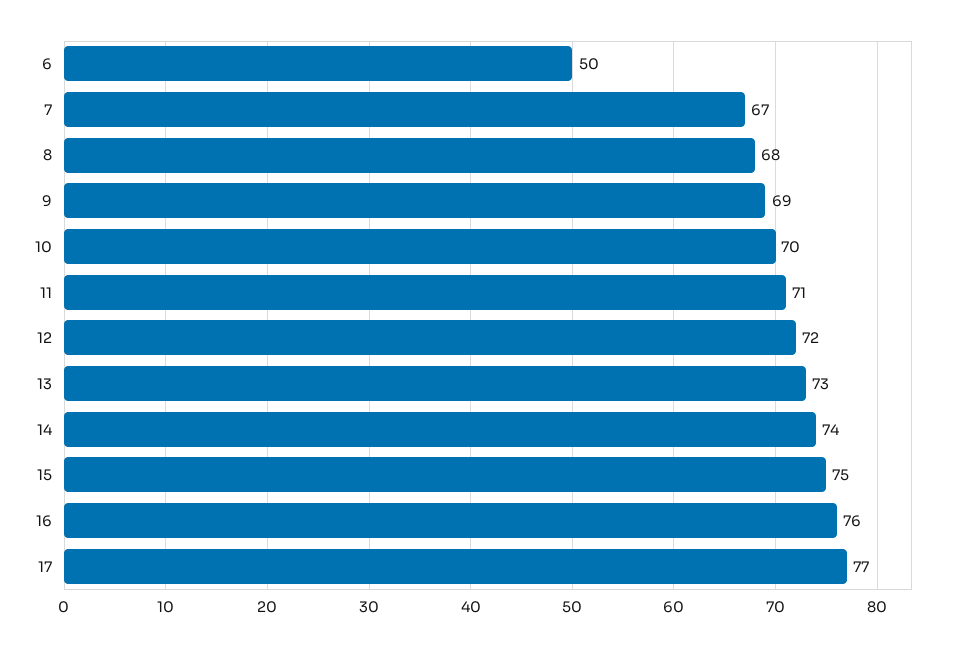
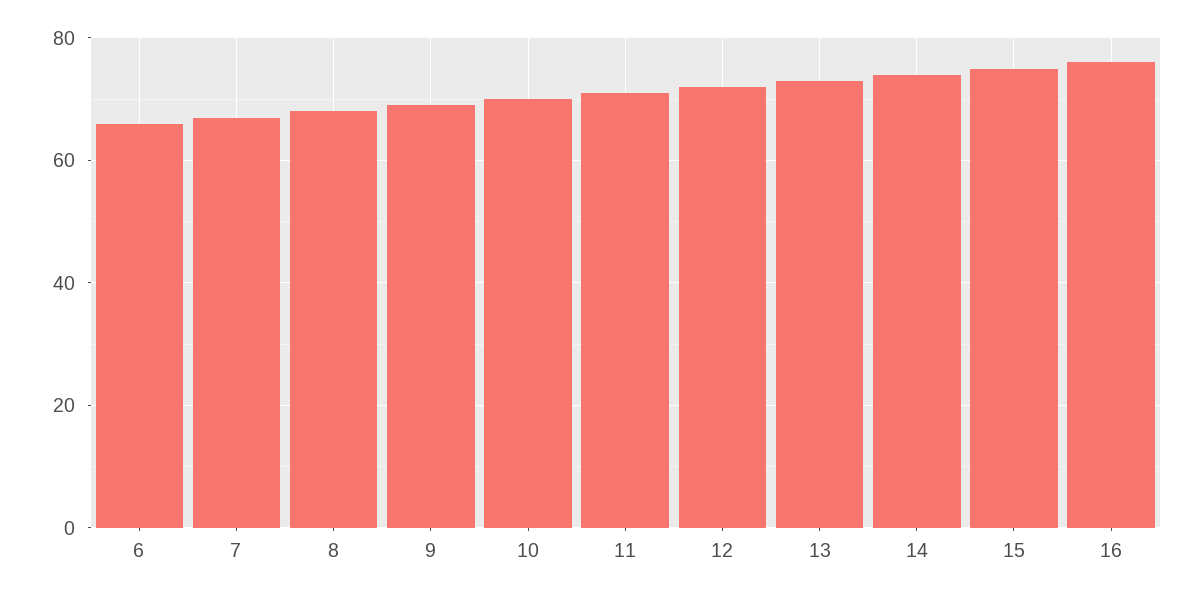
6: 50 -> 65
17: 77 -> none

